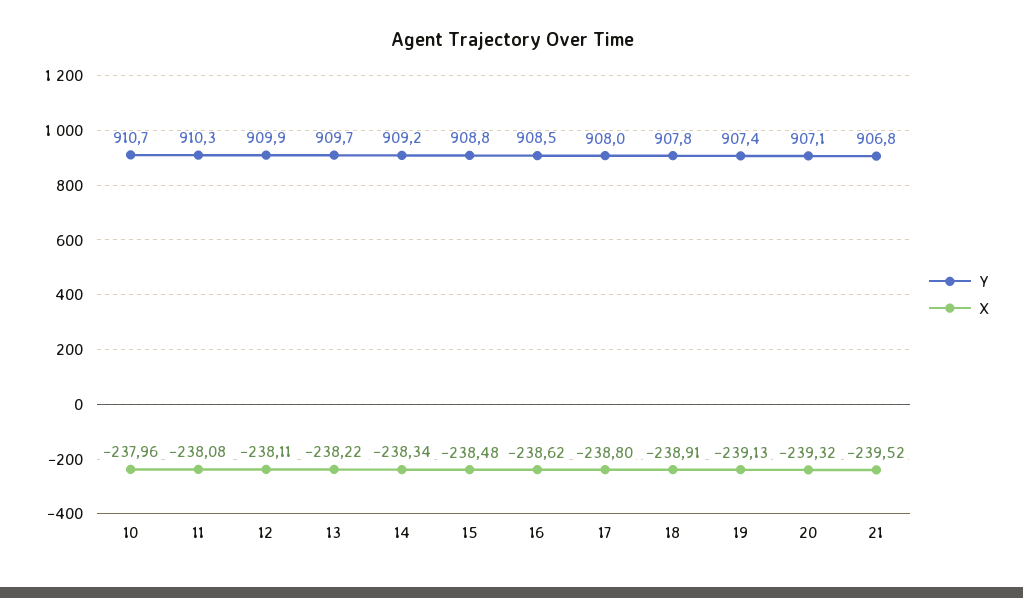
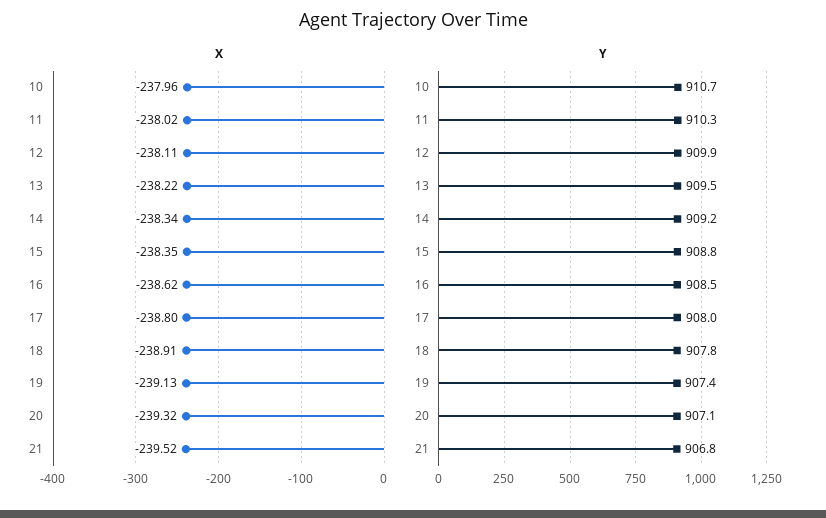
X, 11: -238.08 -> -238.02
Y, 13: 909.7 -> 909.5
X, 15: -238.48 -> -238.35

